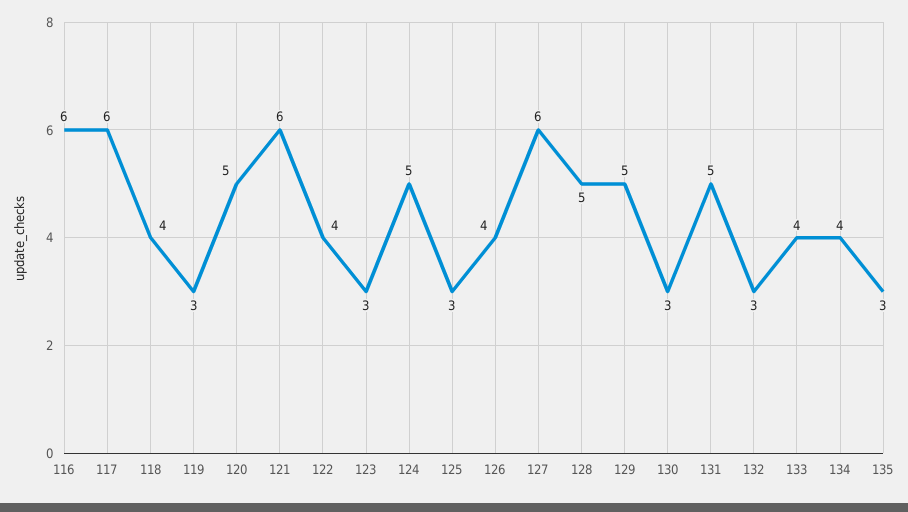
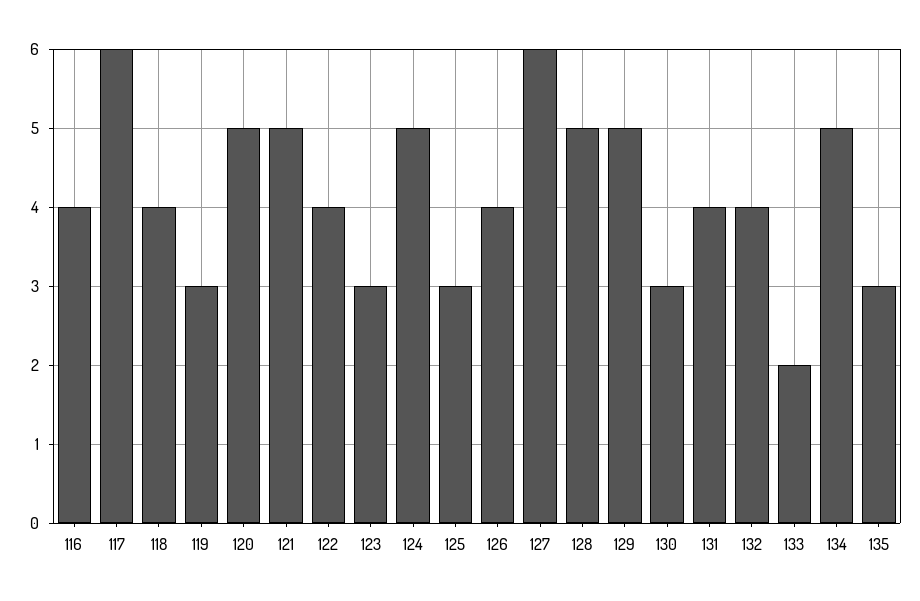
116: 6 -> 4
121: 6 -> 5
131: 5 -> 4
132: 3 -> 4
133: 4 -> 2
134: 4 -> 5

